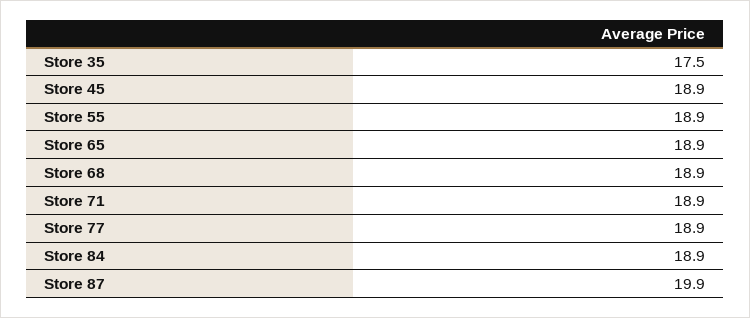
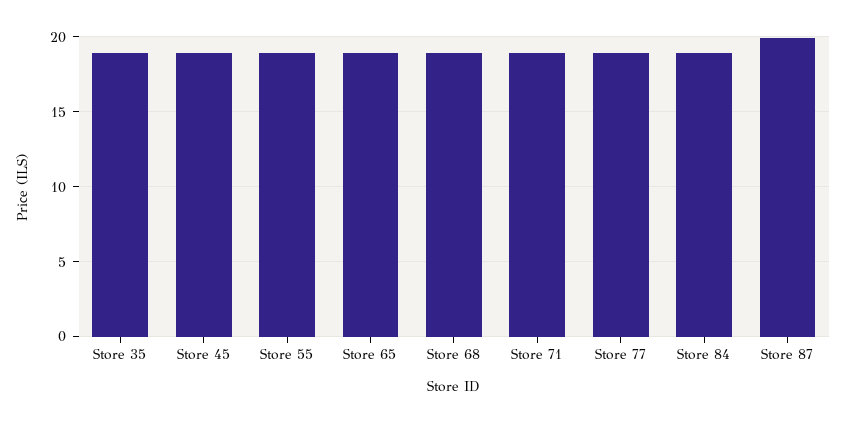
Store 35: 17.5 -> 19

